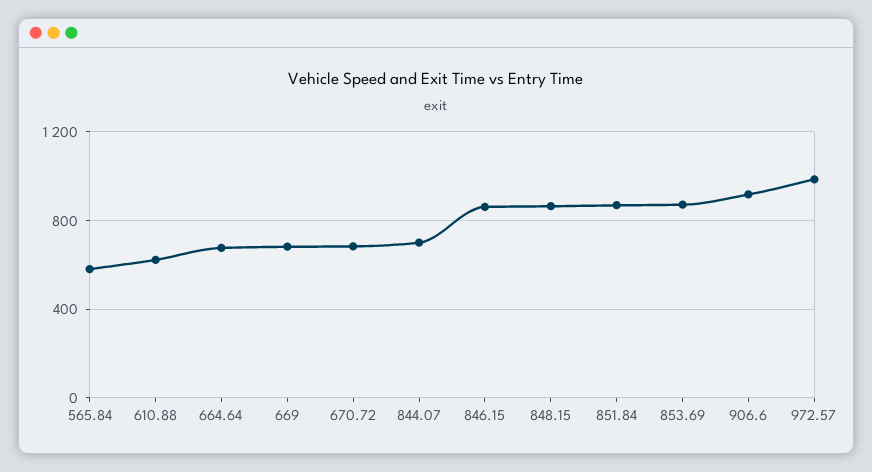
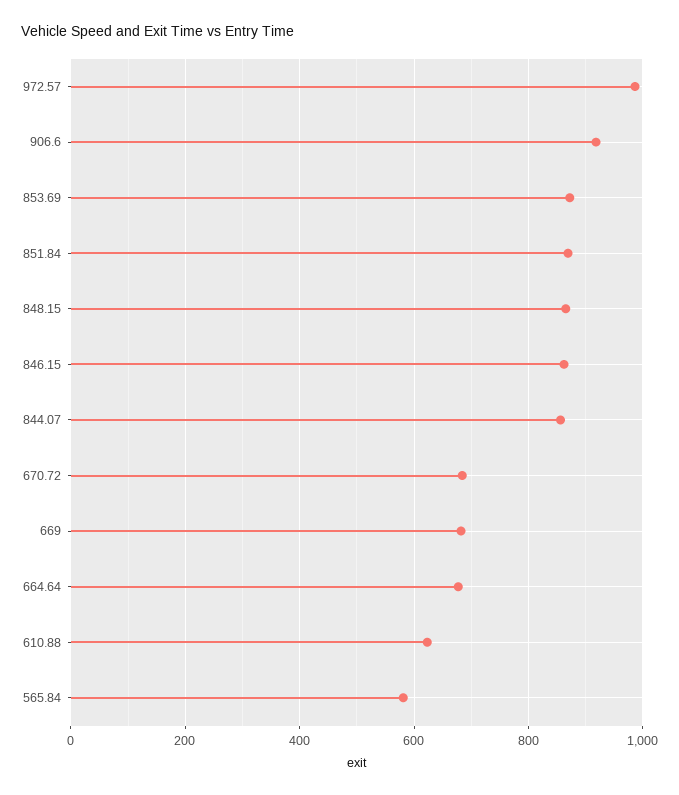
844.07: 700 -> 860

